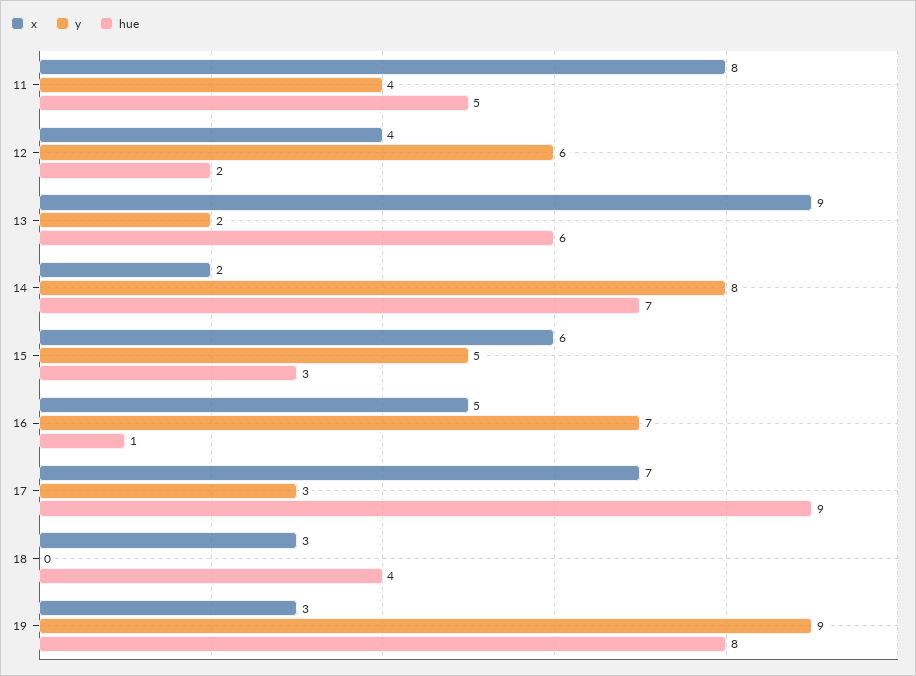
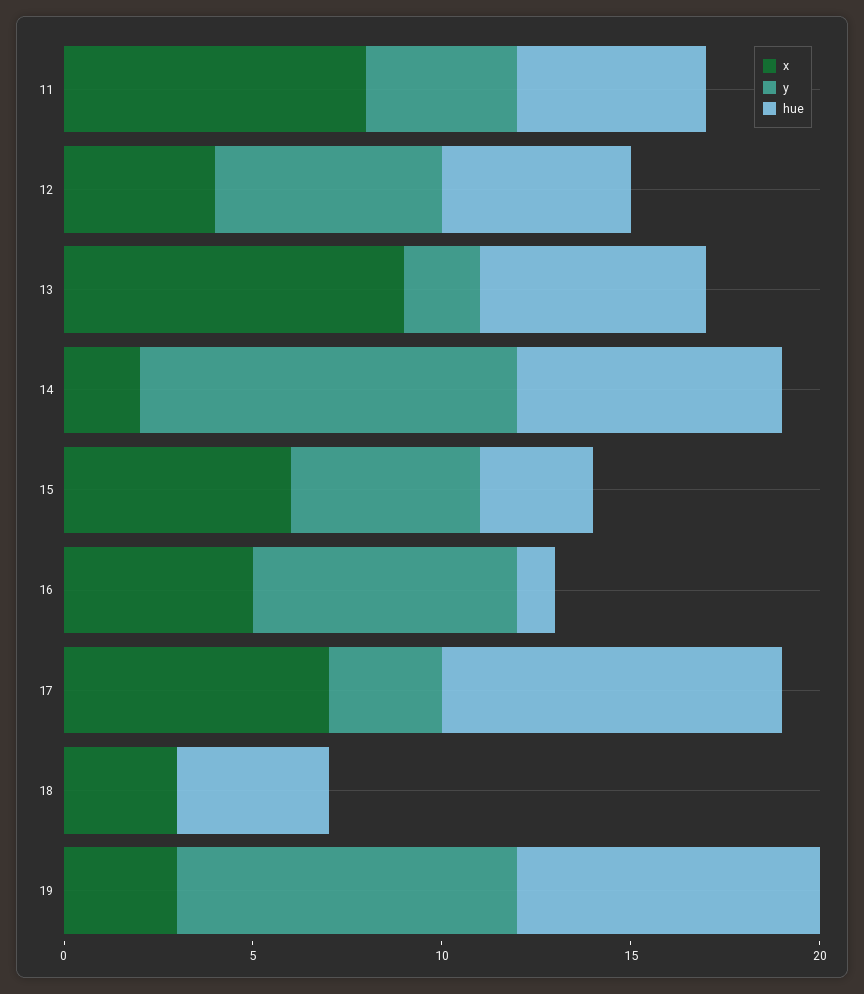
hue, 12: 2 -> 5
y, 14: 8 -> 10

